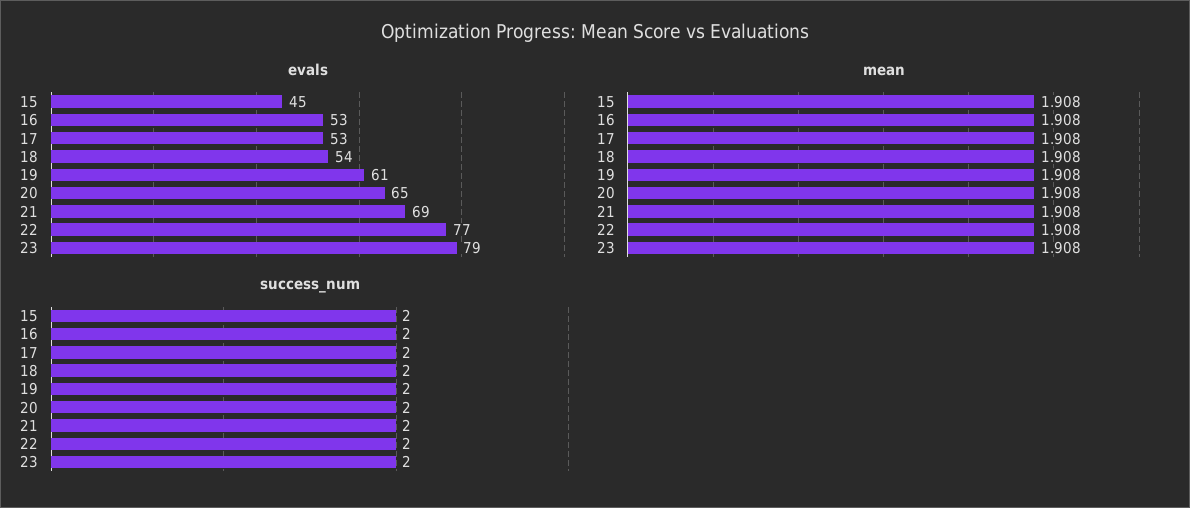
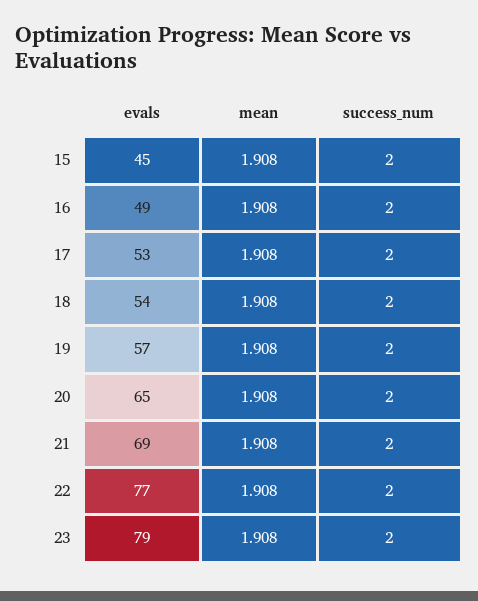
evals, 16: 53 -> 49
evals, 19: 61 -> 57

